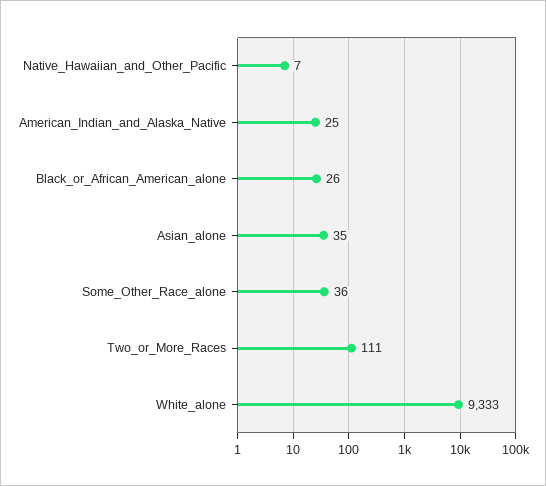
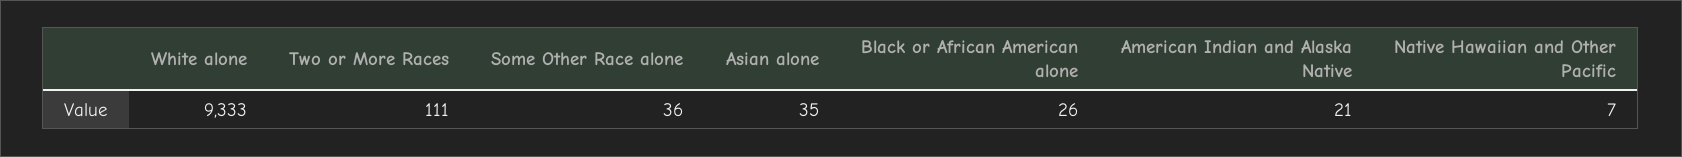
American_Indian_and_Alaska_Native: 25 -> 21

